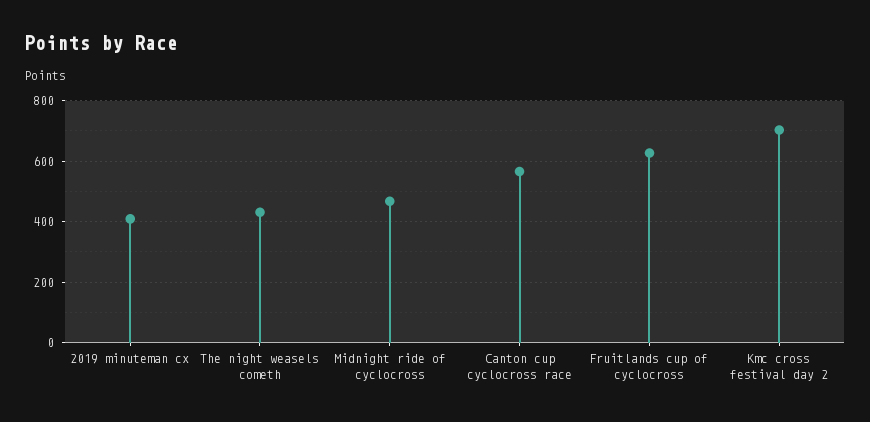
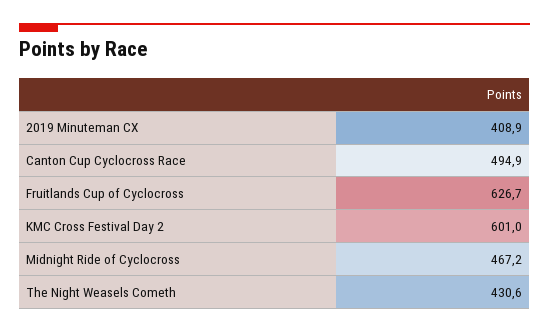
Canton cup cyclocross race: 560 -> 494.9
Kmc cross festival day 2: 700 -> 601

